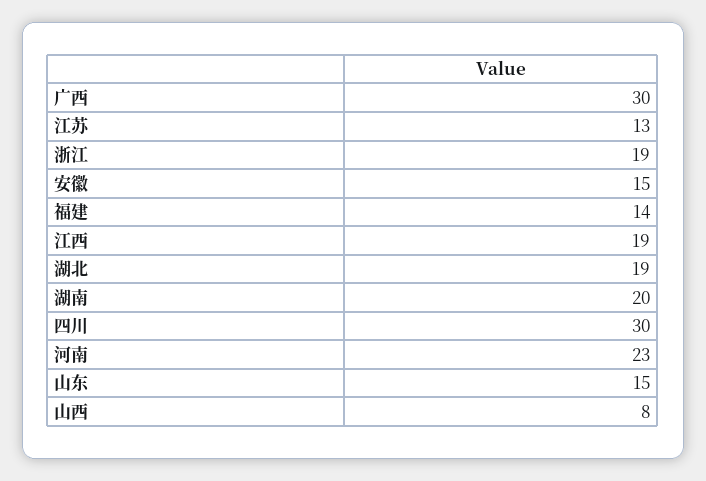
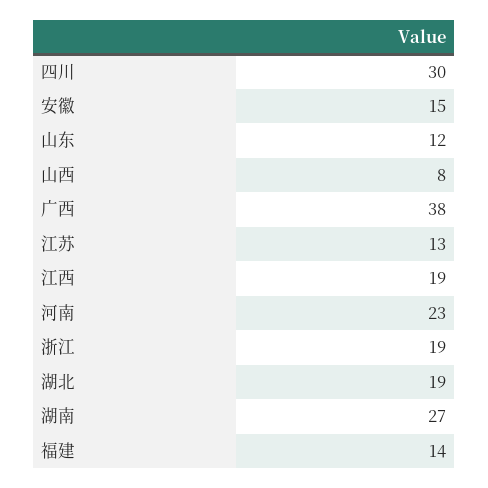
广西: 30 -> 38
湖南: 20 -> 27
山东: 15 -> 12

